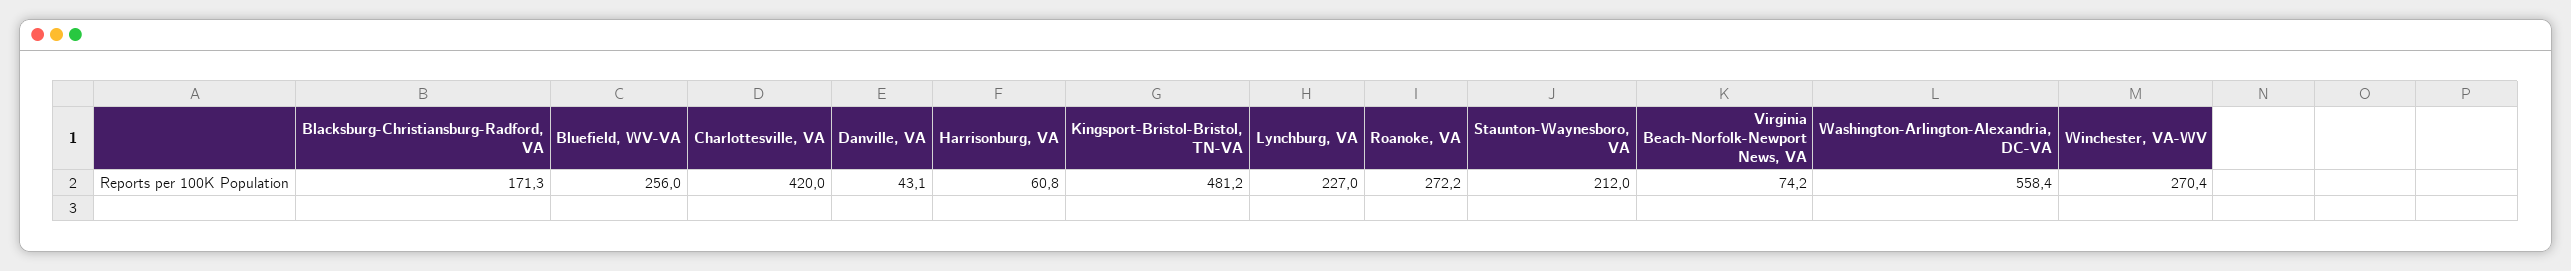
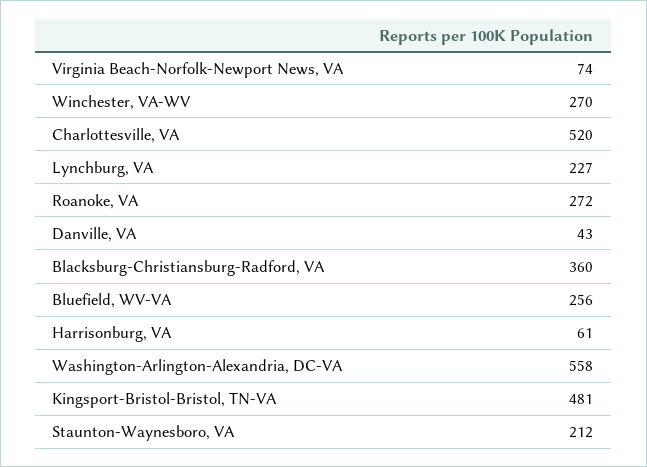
Blacksburg-Christiansburg-Radford, VA: 171.3 -> 360
Charlottesville, VA: 420 -> 520

